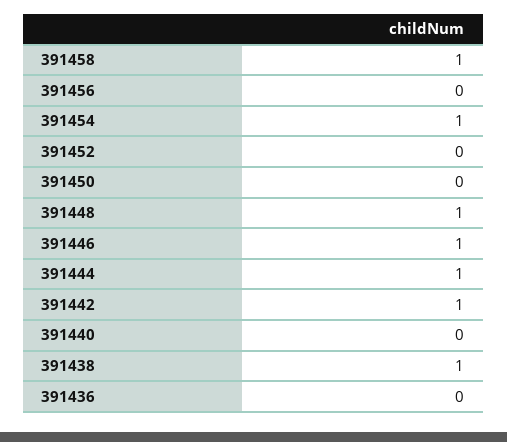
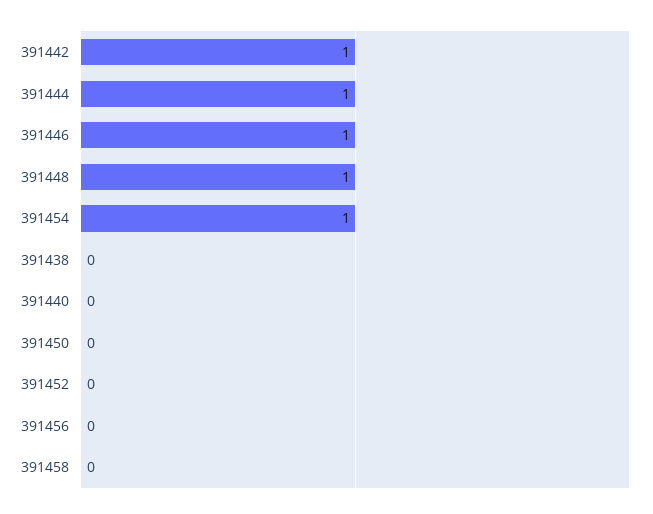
391458: 1 -> 0
391438: 1 -> 0
391436: 0 -> none

